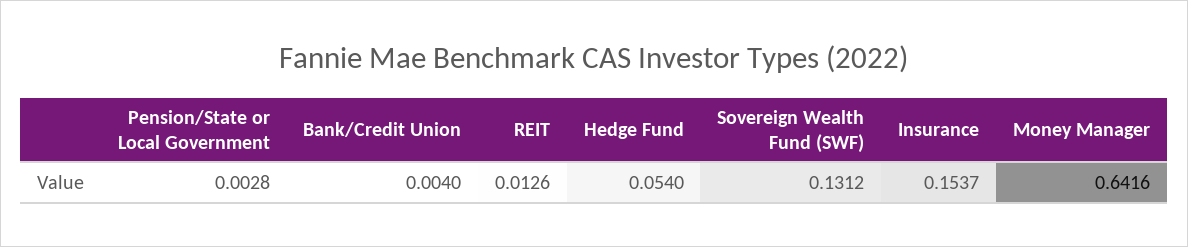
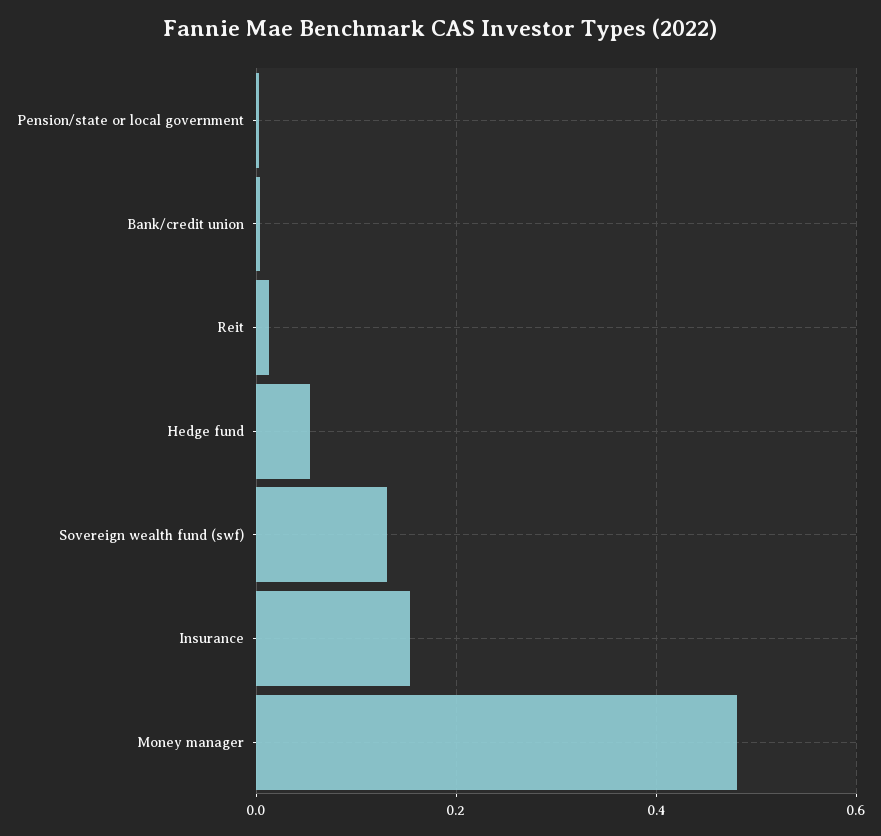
Money Manager: 0.6416 -> 0.48

